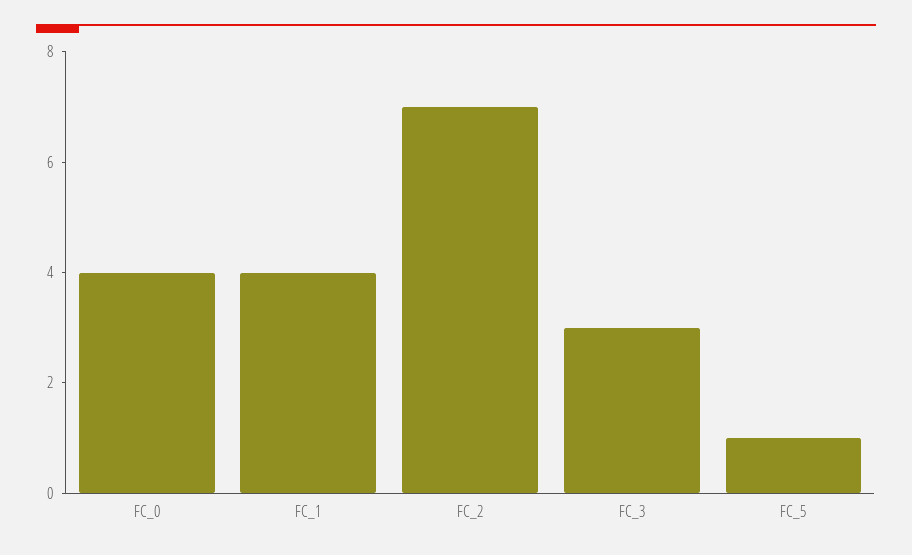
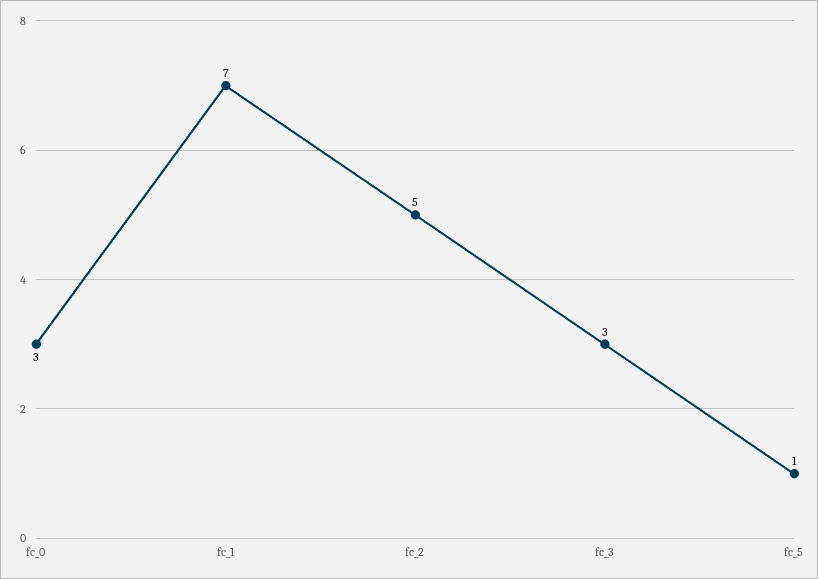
FC_0: 4 -> 3
FC_1: 4 -> 7
FC_2: 7 -> 5

